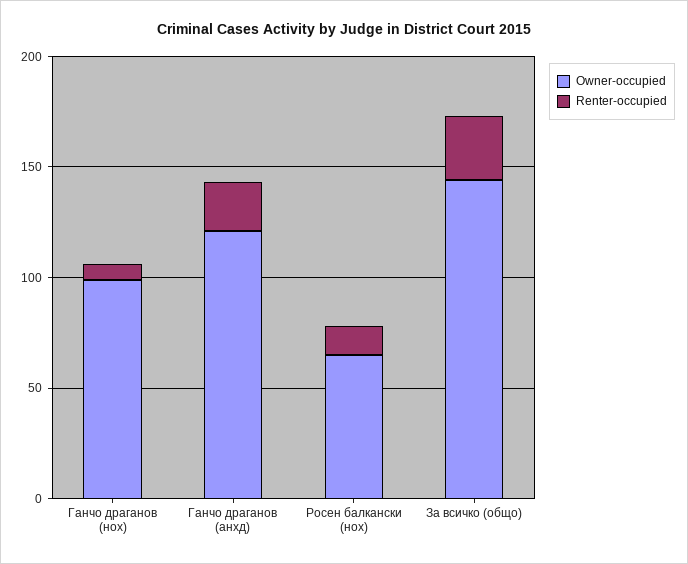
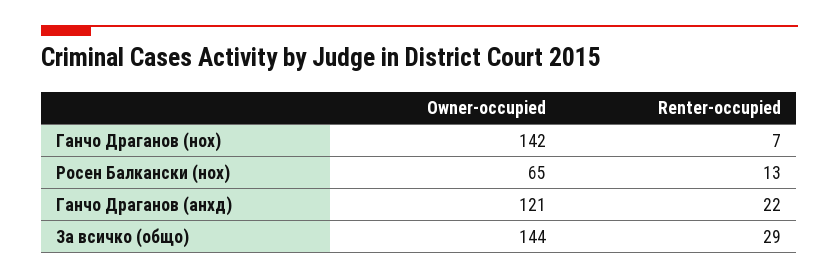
Owner-occupied, Ганчо драганов (нох): 100 -> 142

